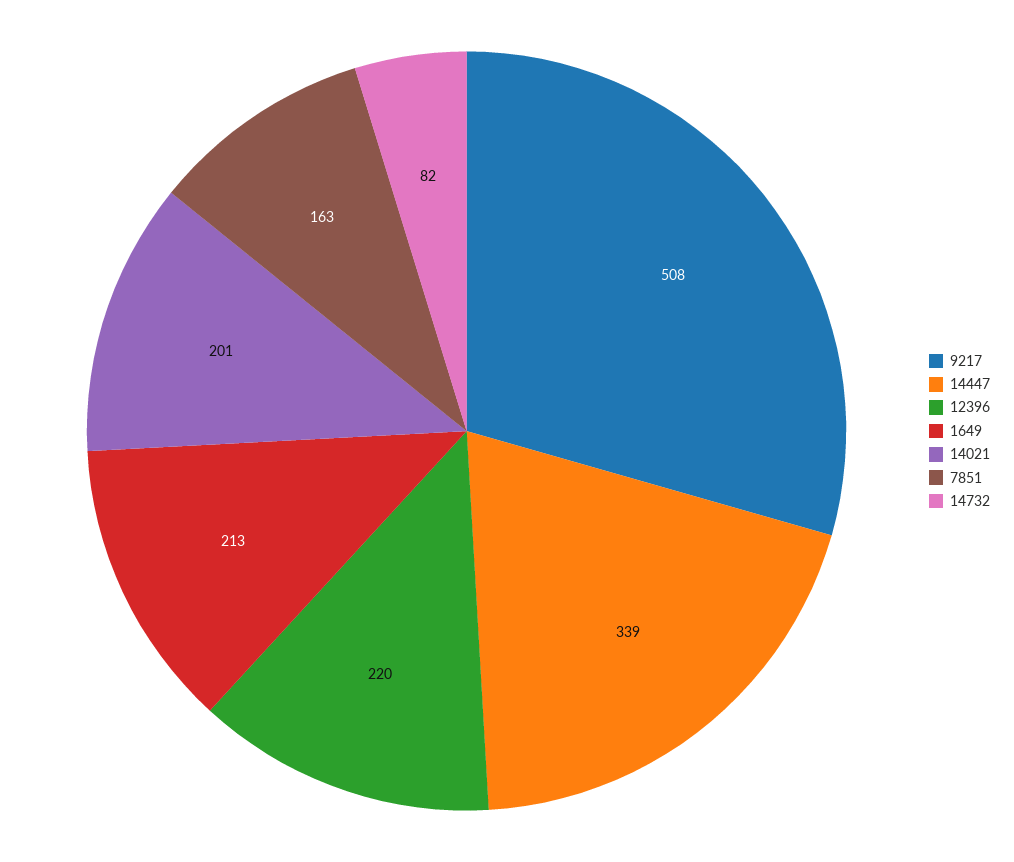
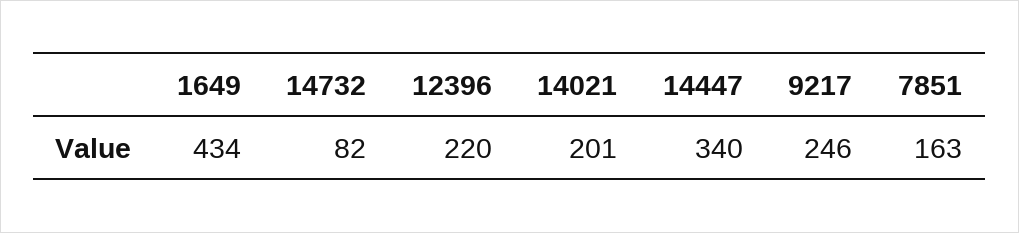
9217: 508 -> 246
14447: 339 -> 340
1649: 213 -> 434

